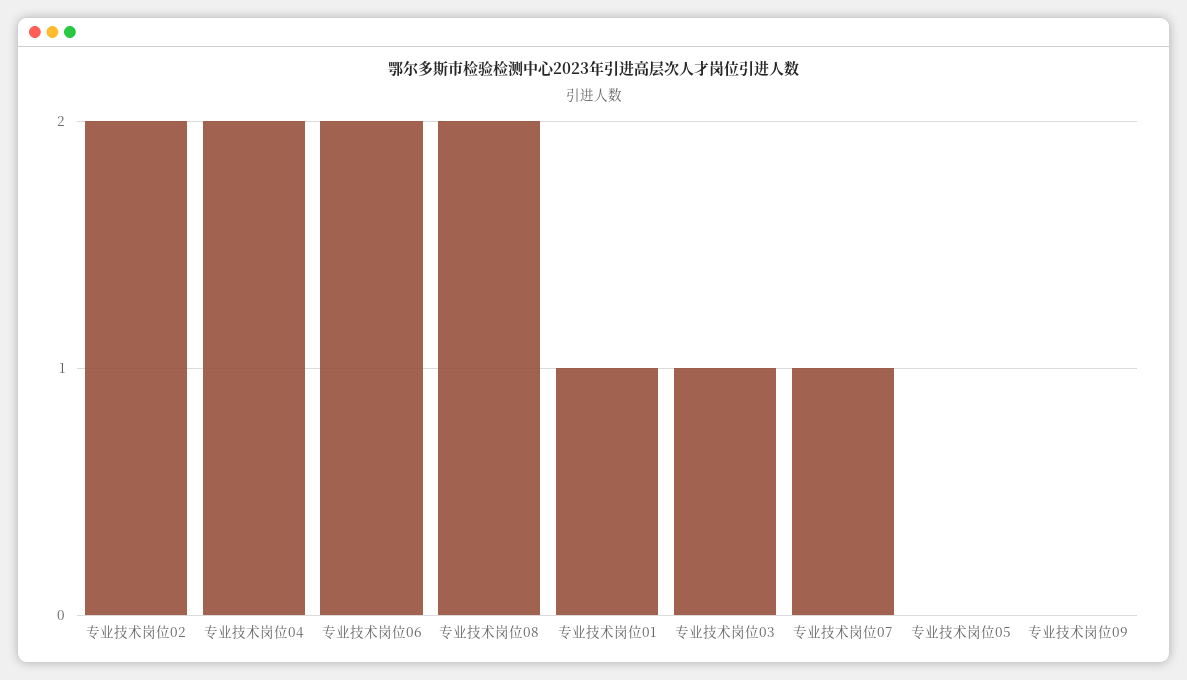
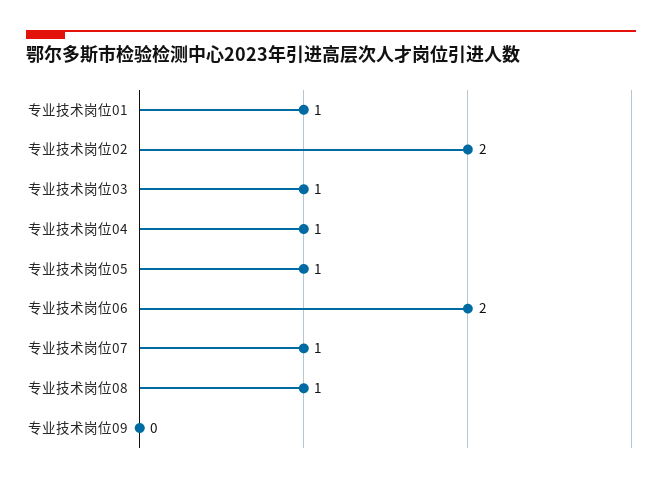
专业技术岗位04: 2 -> 1
专业技术岗位08: 2 -> 1
专业技术岗位05: 0 -> 1

